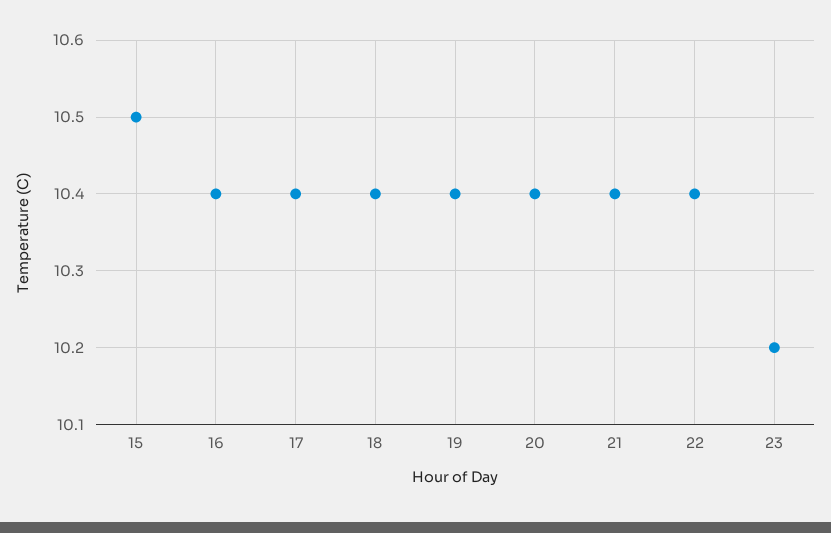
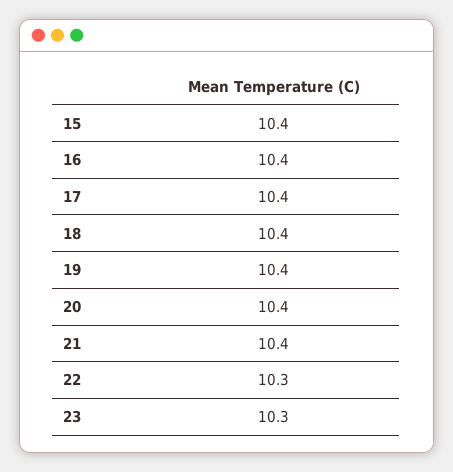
15: 10.5 -> 10.4
22: 10.4 -> 10.3
23: 10.2 -> 10.3

